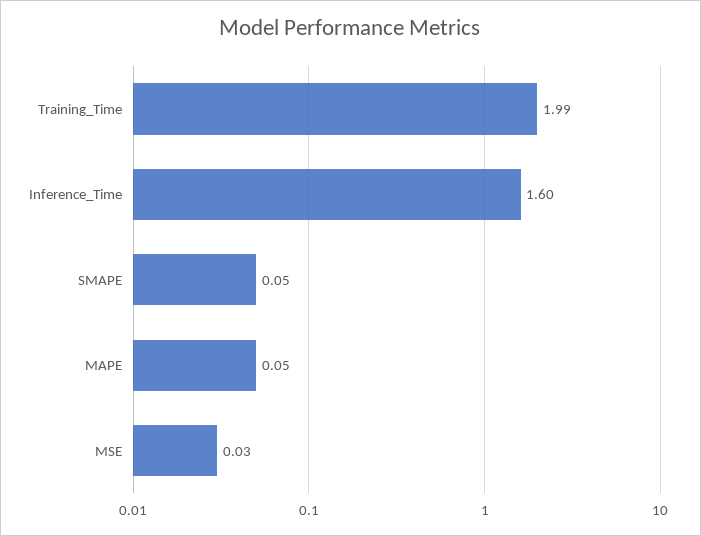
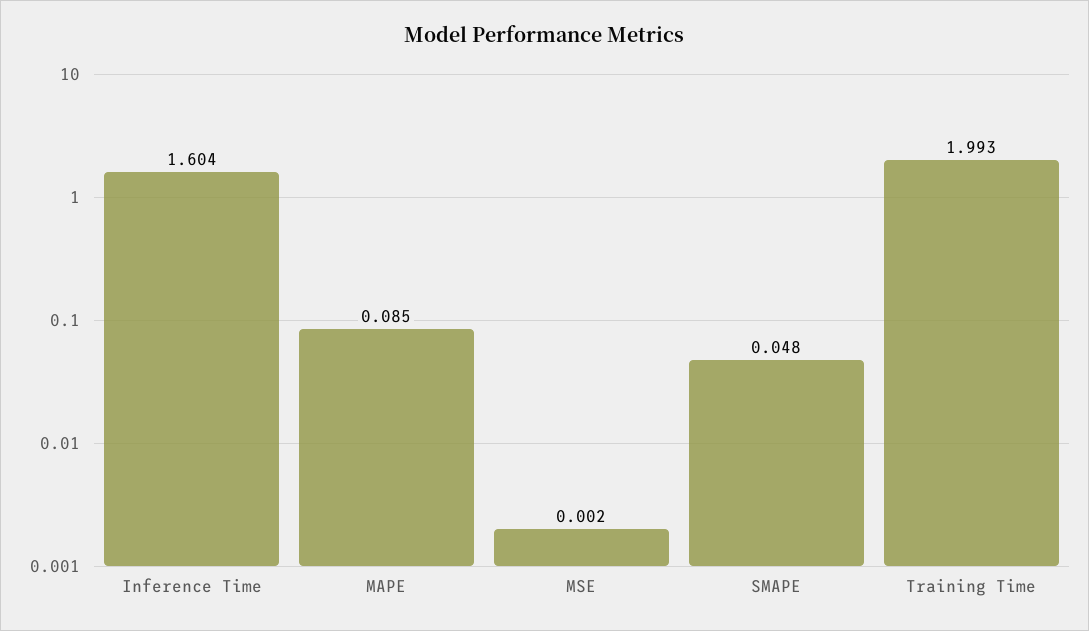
MAPE: 0.05 -> 0.085
MSE: 0.03 -> 0.002

